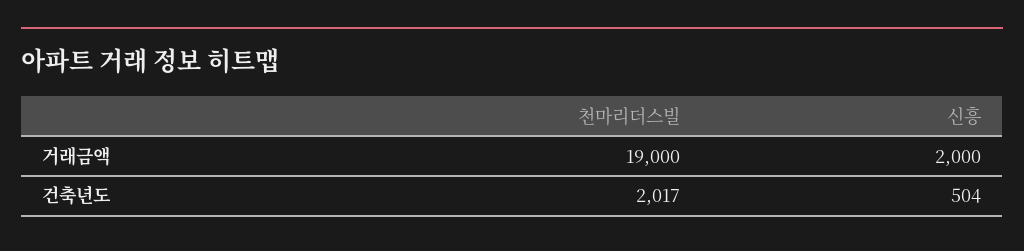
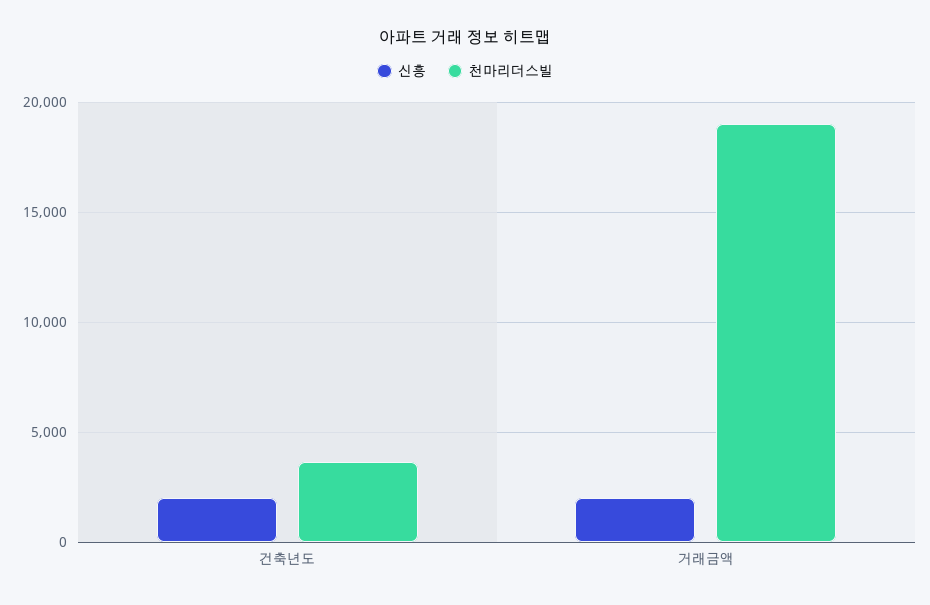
천마리더스빌, 건축년도: 2017 -> 3500
신흥, 건축년도: 504 -> 2000

